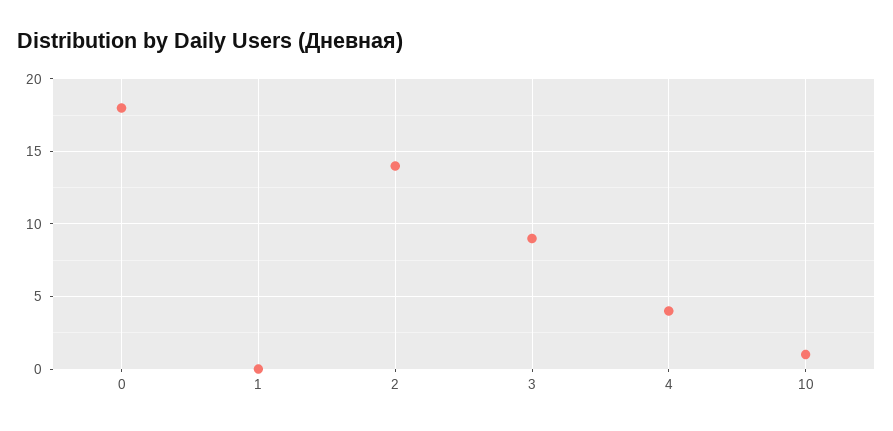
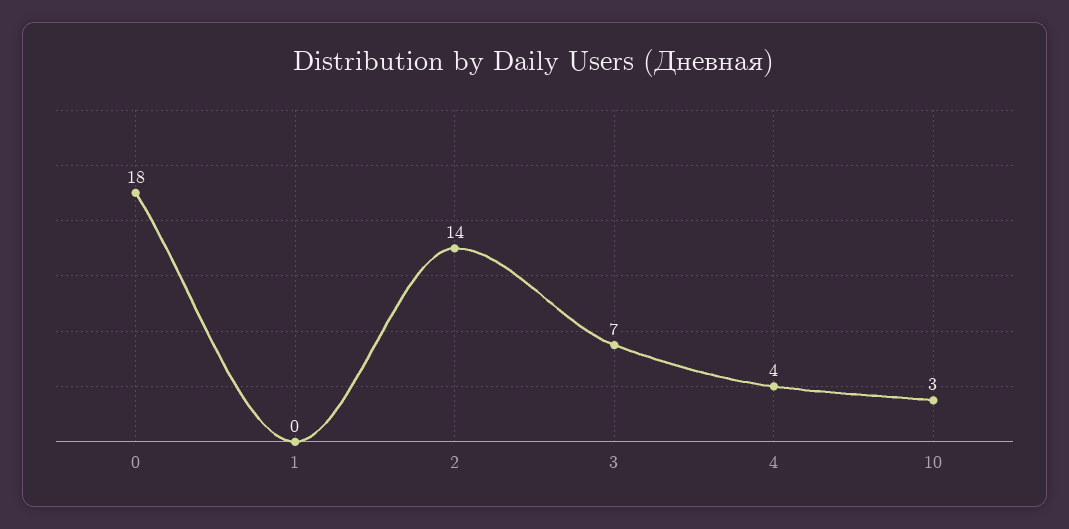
3: 9 -> 7
10: 1 -> 3

